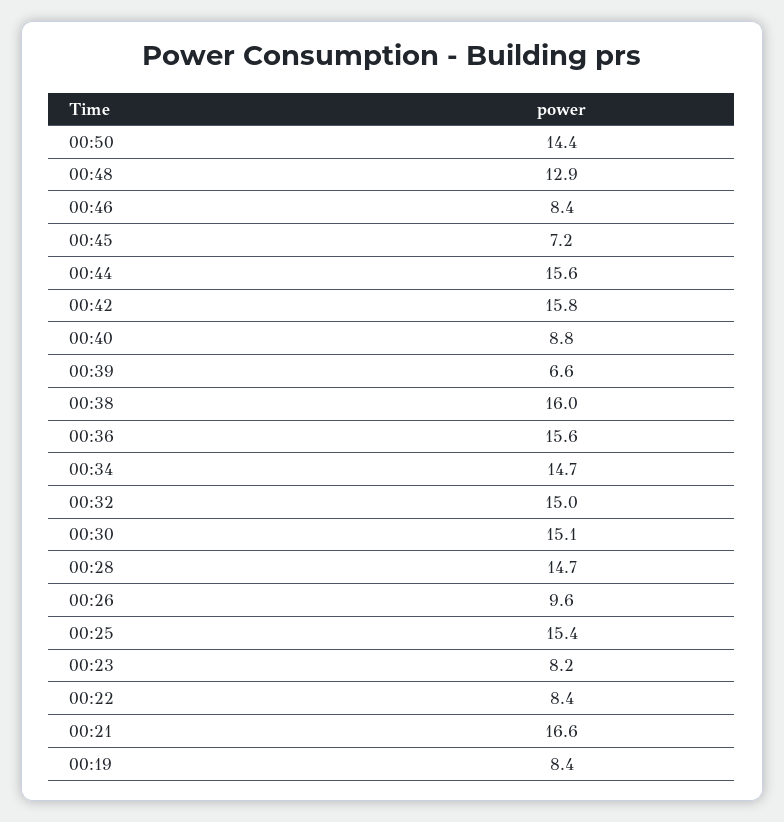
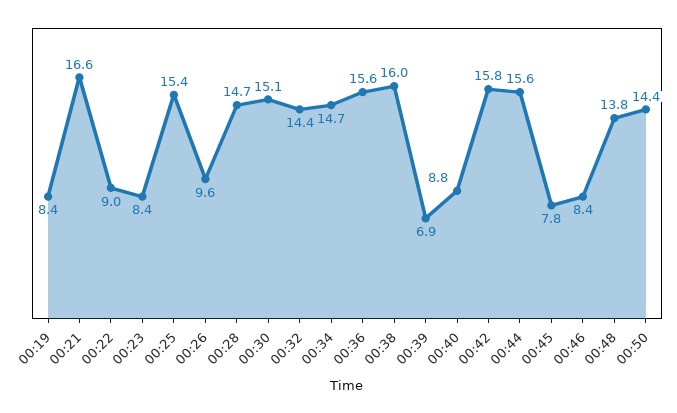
00:48: 12.9 -> 13.8
00:45: 7.2 -> 7.8
00:39: 6.6 -> 6.9
00:32: 15 -> 14.4
00:23: 8.2 -> 8.4
00:22: 8.4 -> 9

